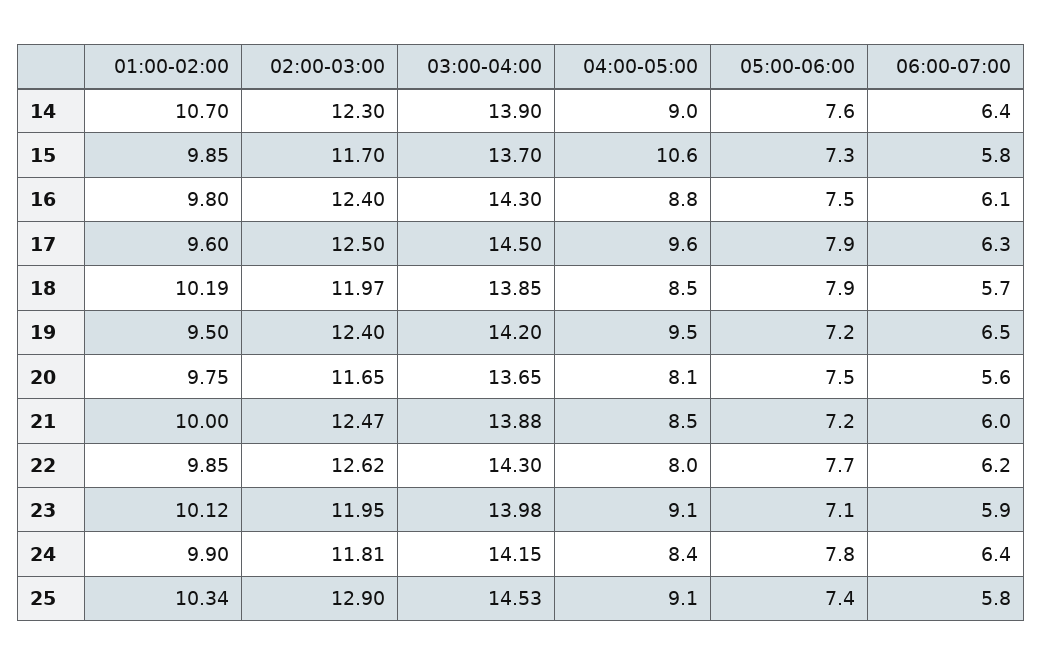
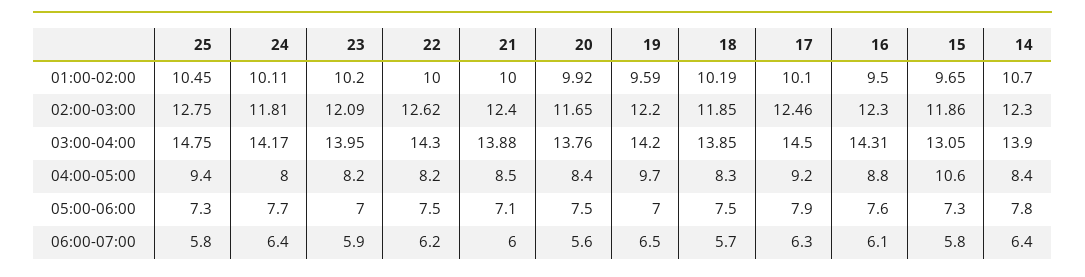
04:00-05:00, 14: 9 -> 8.4
05:00-06:00, 14: 7.6 -> 7.8
01:00-02:00, 15: 9.85 -> 9.65
02:00-03:00, 15: 11.7 -> 11.86
03:00-04:00, 15: 13.7 -> 13.05
01:00-02:00, 16: 9.8 -> 9.5
02:00-03:00, 16: 12.4 -> 12.3
03:00-04:00, 16: 14.3 -> 14.31
05:00-06:00, 16: 7.5 -> 7.6
01:00-02:00, 17: 9.6 -> 10.1
02:00-03:00, 17: 12.5 -> 12.46
04:00-05:00, 17: 9.6 -> 9.2
02:00-03:00, 18: 11.97 -> 11.85
04:00-05:00, 18: 8.5 -> 8.3
05:00-06:00, 18: 7.9 -> 7.5
01:00-02:00, 19: 9.5 -> 9.59
02:00-03:00, 19: 12.4 -> 12.2
04:00-05:00, 19: 9.5 -> 9.7
05:00-06:00, 19: 7.2 -> 7
01:00-02:00, 20: 9.75 -> 9.92
03:00-04:00, 20: 13.65 -> 13.76
04:00-05:00, 20: 8.1 -> 8.4
02:00-03:00, 21: 12.47 -> 12.4
05:00-06:00, 21: 7.2 -> 7.1
01:00-02:00, 22: 9.85 -> 10
04:00-05:00, 22: 8 -> 8.2
05:00-06:00, 22: 7.7 -> 7.5
01:00-02:00, 23: 10.12 -> 10.2
02:00-03:00, 23: 11.95 -> 12.09
03:00-04:00, 23: 13.98 -> 13.95
04:00-05:00, 23: 9.1 -> 8.2
05:00-06:00, 23: 7.1 -> 7
01:00-02:00, 24: 9.9 -> 10.11
03:00-04:00, 24: 14.15 -> 14.17
04:00-05:00, 24: 8.4 -> 8
05:00-06:00, 24: 7.8 -> 7.7
01:00-02:00, 25: 10.34 -> 10.45
02:00-03:00, 25: 12.9 -> 12.75
03:00-04:00, 25: 14.53 -> 14.75
04:00-05:00, 25: 9.1 -> 9.4
05:00-06:00, 25: 7.4 -> 7.3

